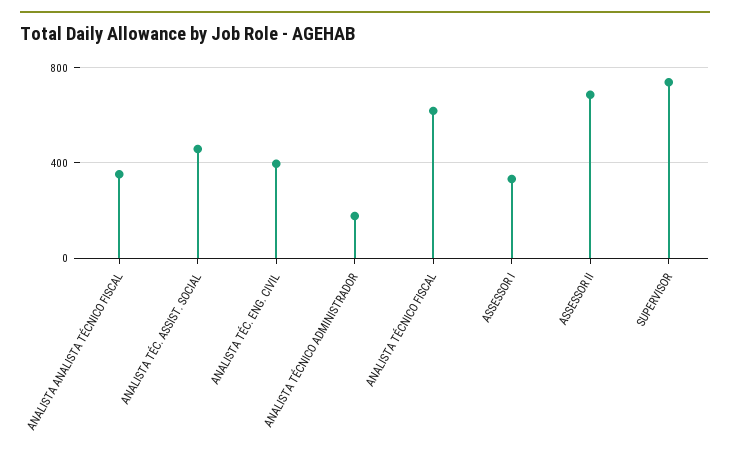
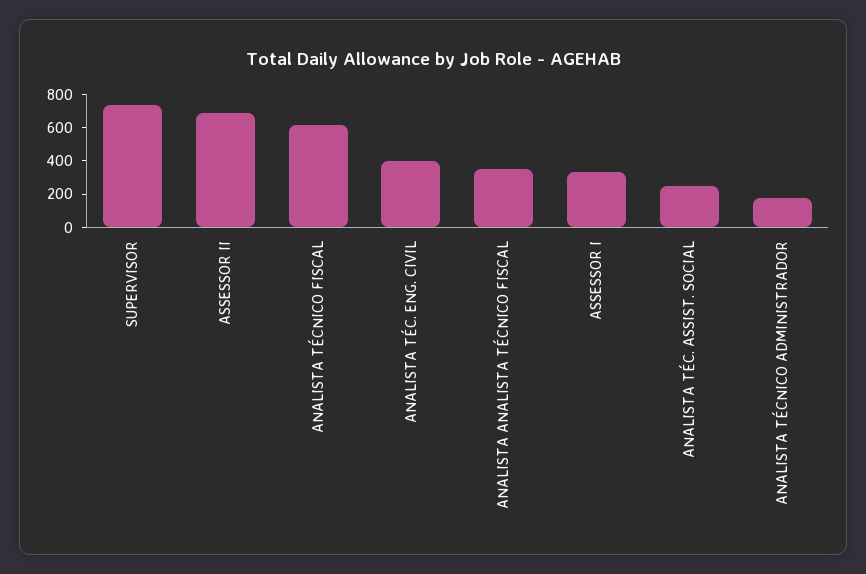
ANALISTA TÉC. ASSIST. SOCIAL: 450 -> 250

